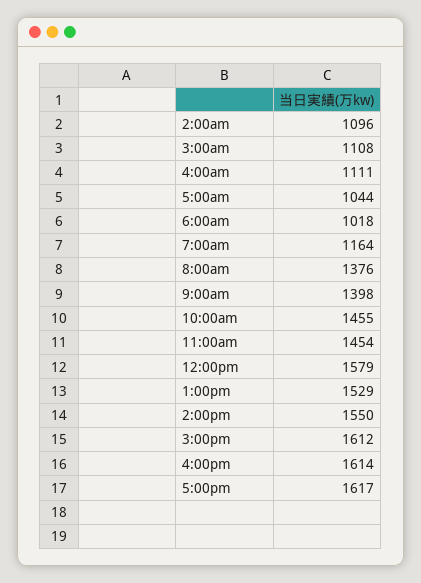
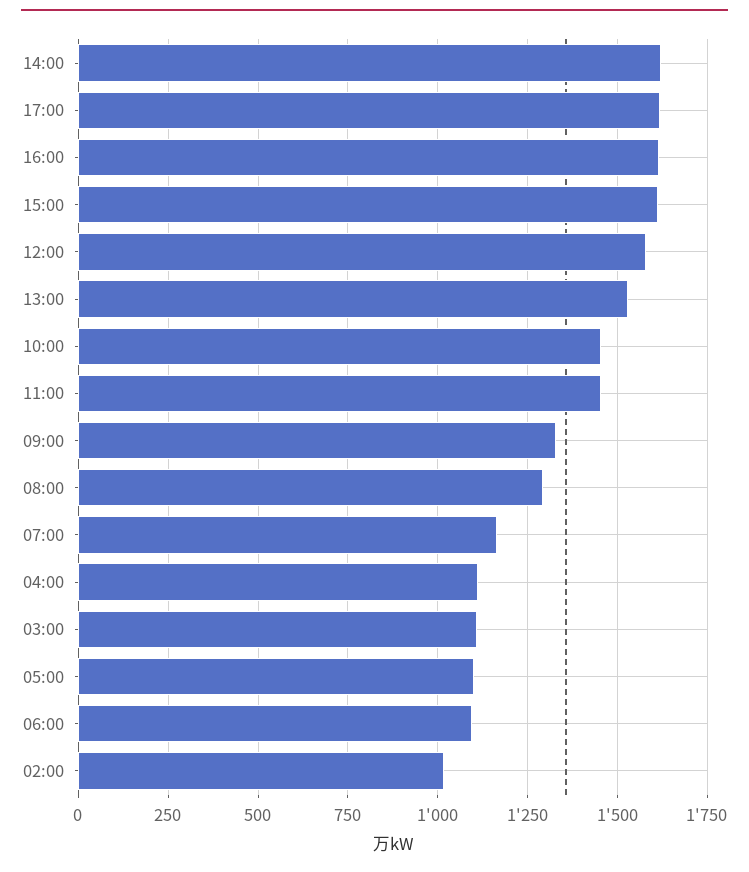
2:00am: 1096 -> 1025
5:00am: 1044 -> 1100
6:00am: 1018 -> 1100
8:00am: 1376 -> 1300
9:00am: 1398 -> 1325
2:00pm: 1550 -> 1625

